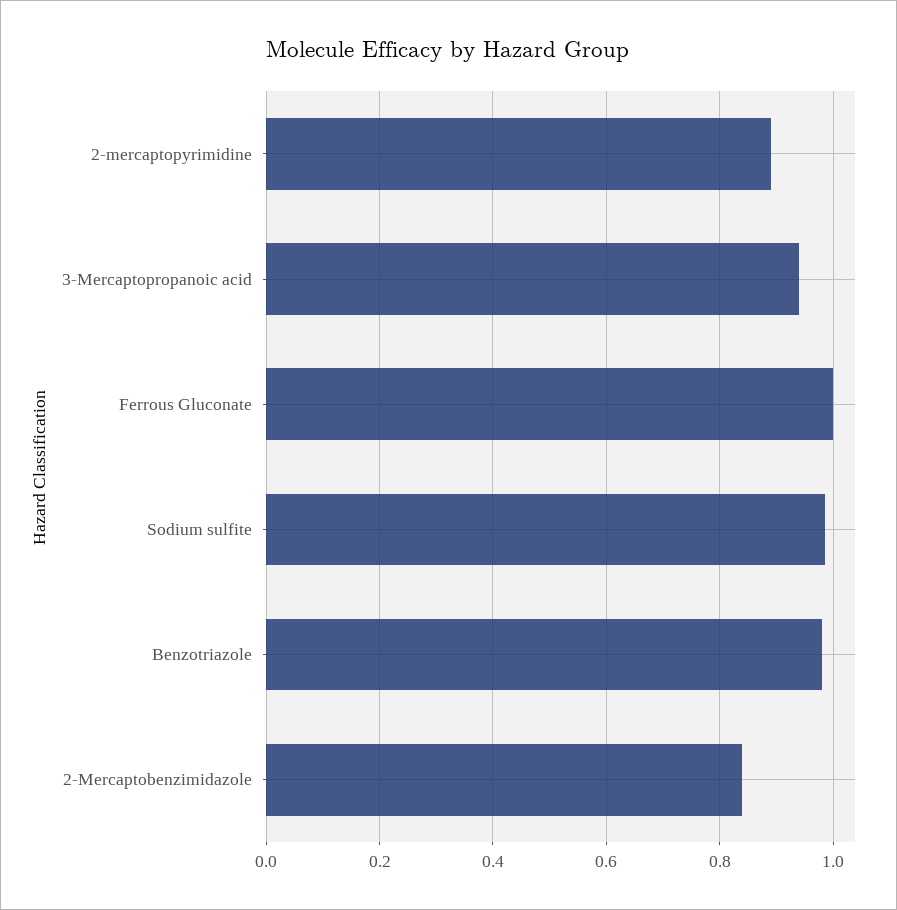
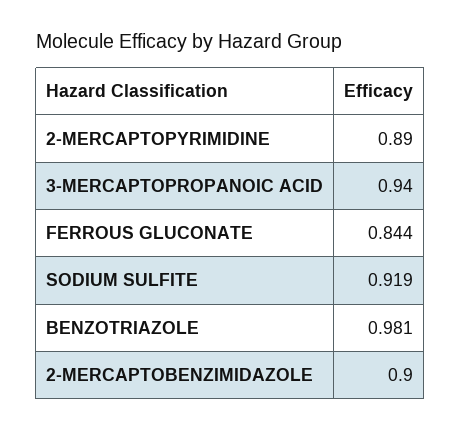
Ferrous Gluconate: 1 -> 0.844
Sodium sulfite: 0.98 -> 0.919
2-Mercaptobenzimidazole: 0.84 -> 0.9

